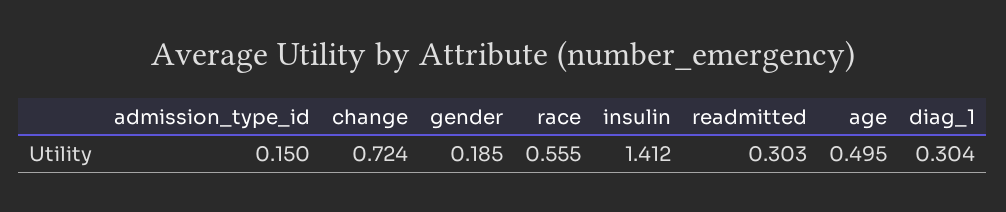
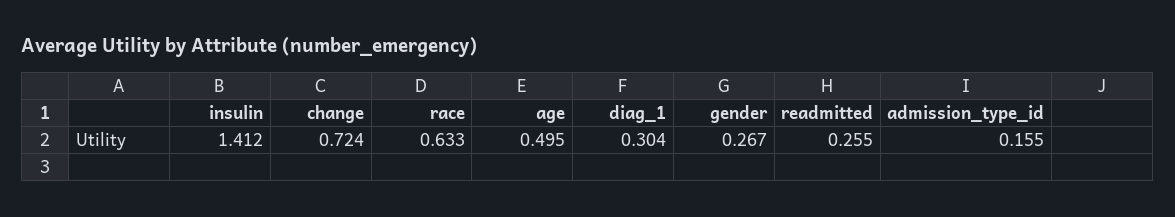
admission_type_id: 0.15 -> 0.155
gender: 0.185 -> 0.267
race: 0.555 -> 0.633
readmitted: 0.303 -> 0.255

